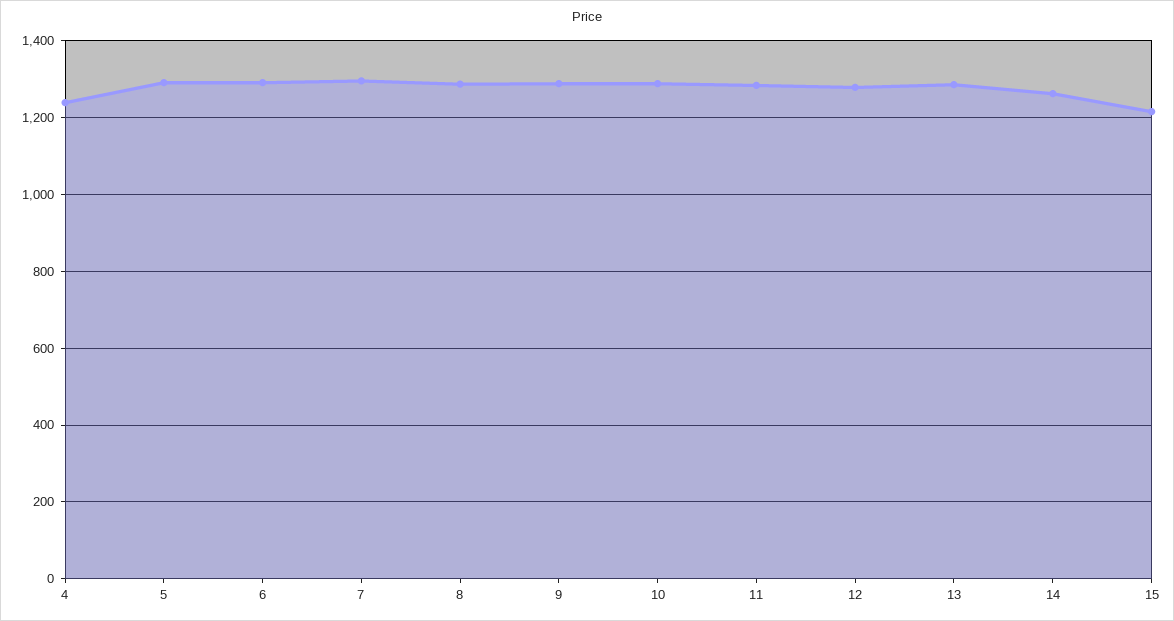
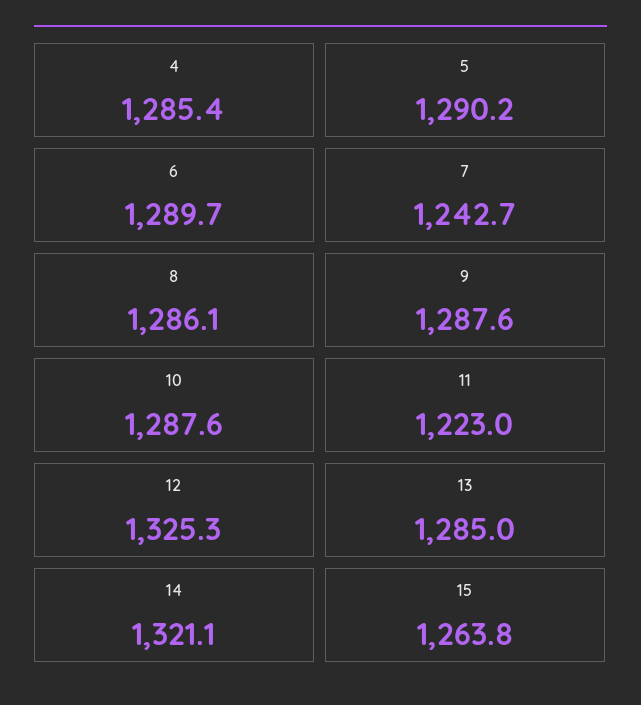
4: 1240 -> 1285.4
7: 1300 -> 1242.7
11: 1280 -> 1223
12: 1280 -> 1325.3
14: 1260 -> 1321.1
15: 1220 -> 1263.8

